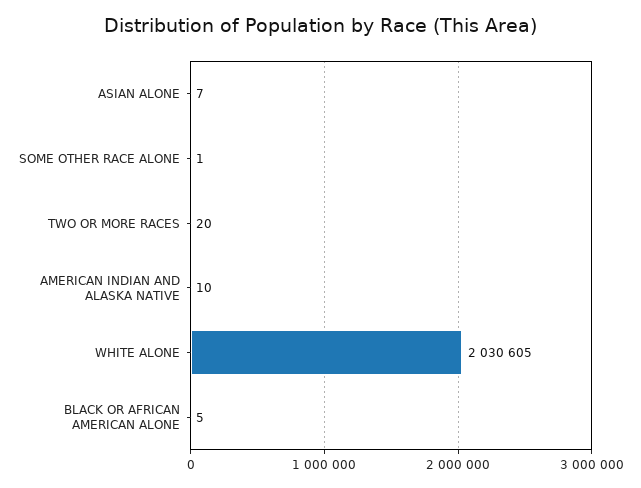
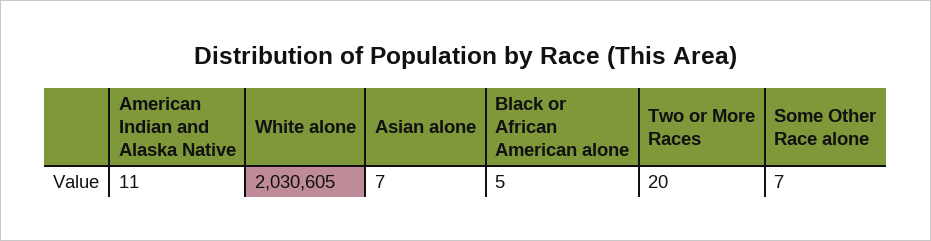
SOME OTHER RACE ALONE: 1 -> 7
AMERICAN INDIAN AND ALASKA NATIVE: 10 -> 11

